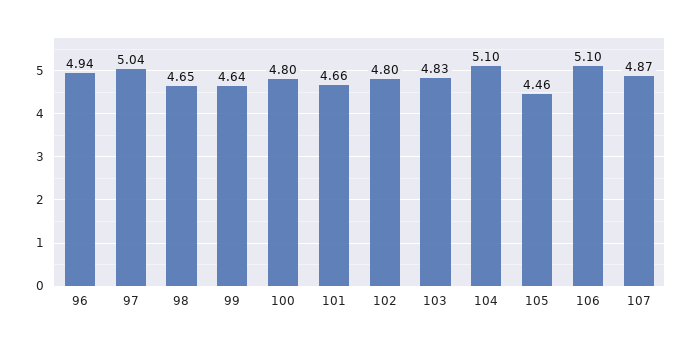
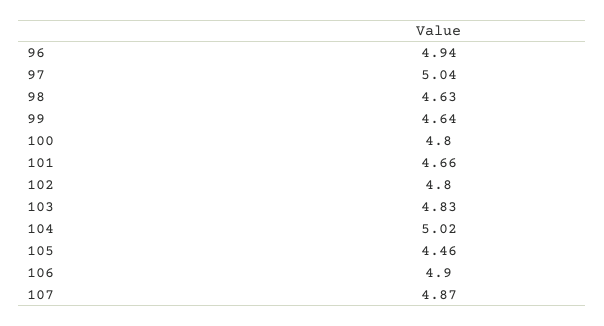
98: 4.65 -> 4.63
104: 5.1 -> 5.02
106: 5.1 -> 4.9

